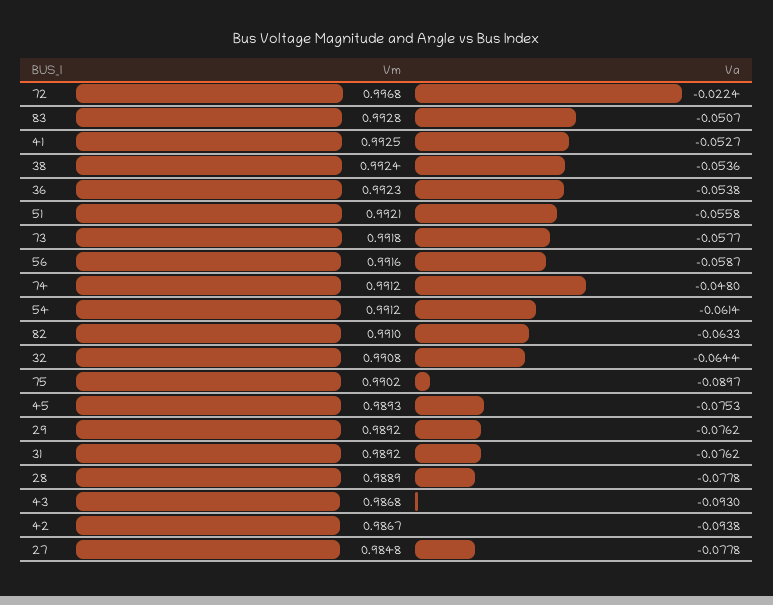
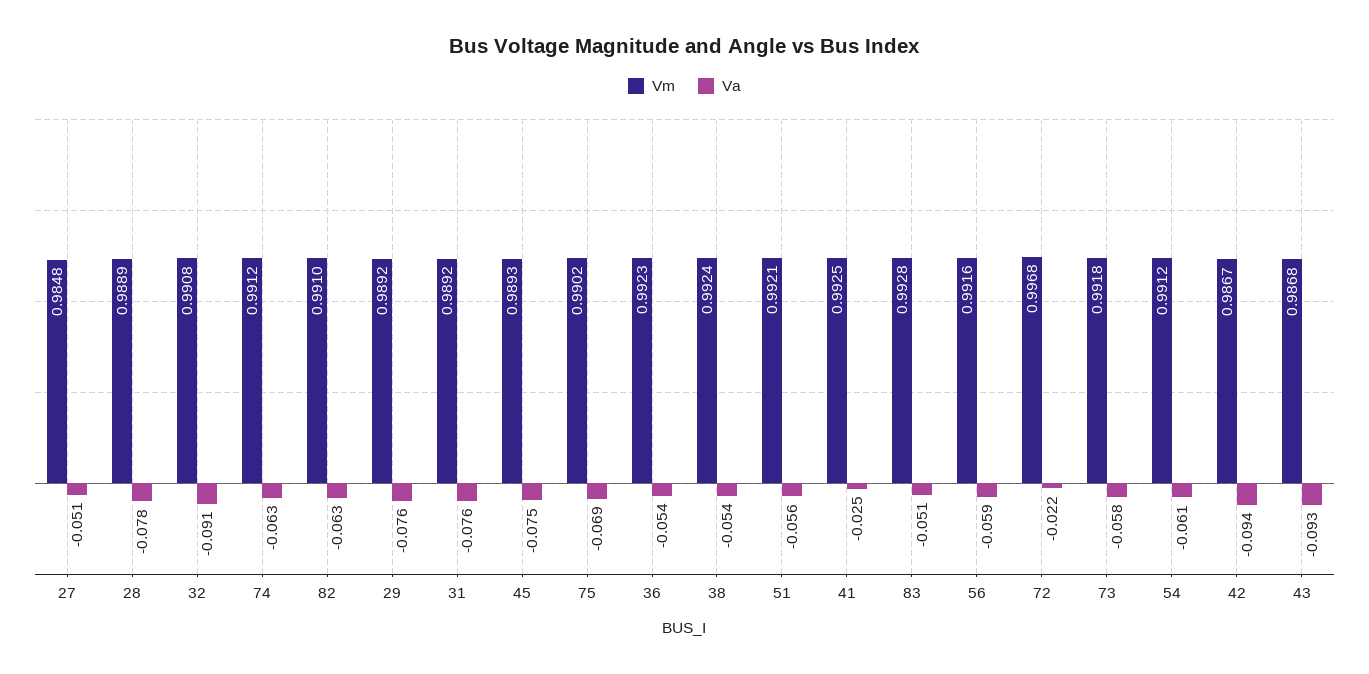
Va, 41: -0.0527 -> -0.025
Va, 74: -0.048 -> -0.063
Va, 32: -0.0644 -> -0.091
Va, 75: -0.0897 -> -0.069
Va, 27: -0.0778 -> -0.051

